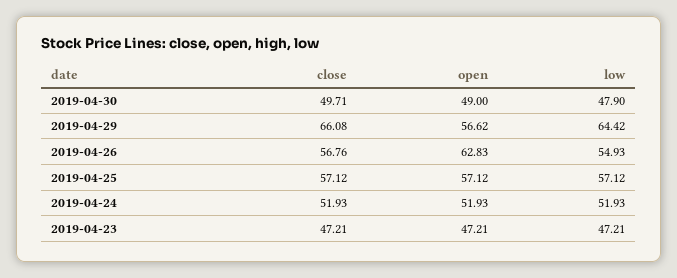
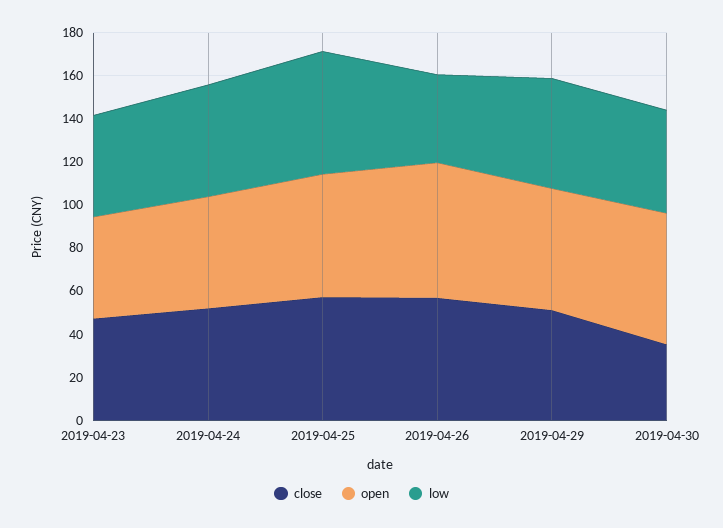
close, 2019-04-30: 49.71 -> 35
open, 2019-04-30: 49 -> 60
close, 2019-04-29: 66.08 -> 50
low, 2019-04-29: 64.42 -> 50
low, 2019-04-26: 54.93 -> 40

